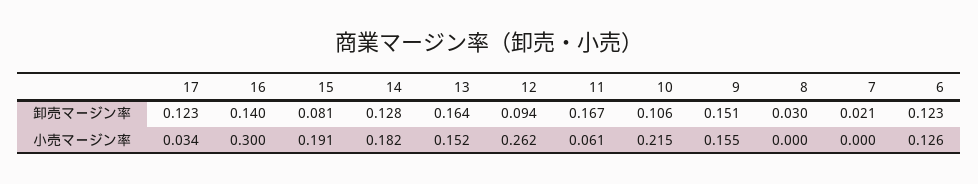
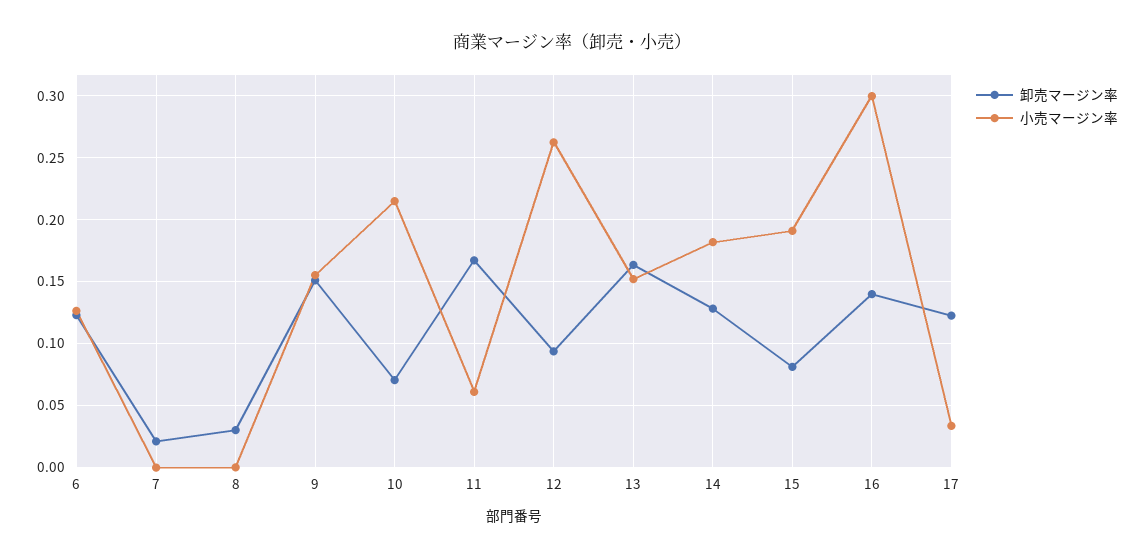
卸売マージン率, 10: 0.106 -> 0.07

